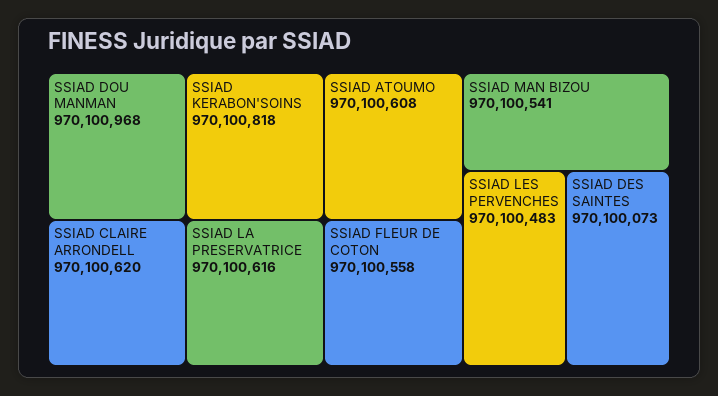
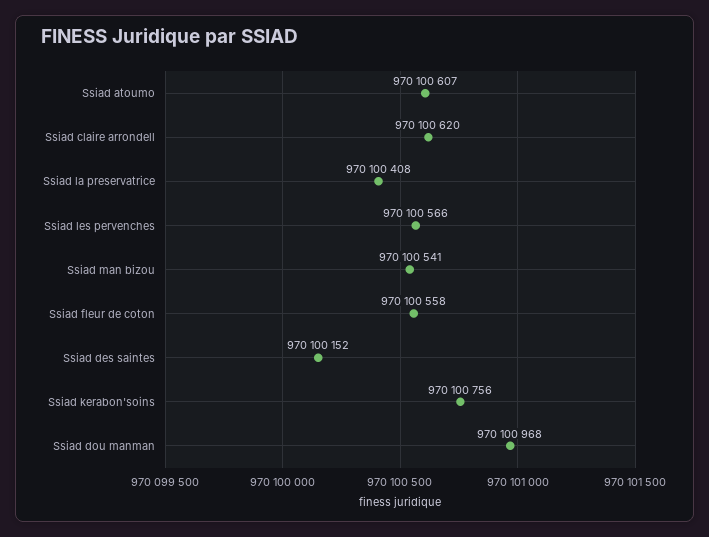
SSIAD KERABON'SOINS: 970100818 -> 970100756
SSIAD LA PRESERVATRICE: 970100616 -> 970100408
SSIAD ATOUMO: 970100608 -> 970100607
SSIAD LES PERVENCHES: 970100483 -> 970100566
SSIAD DES SAINTES: 970100073 -> 970100152

